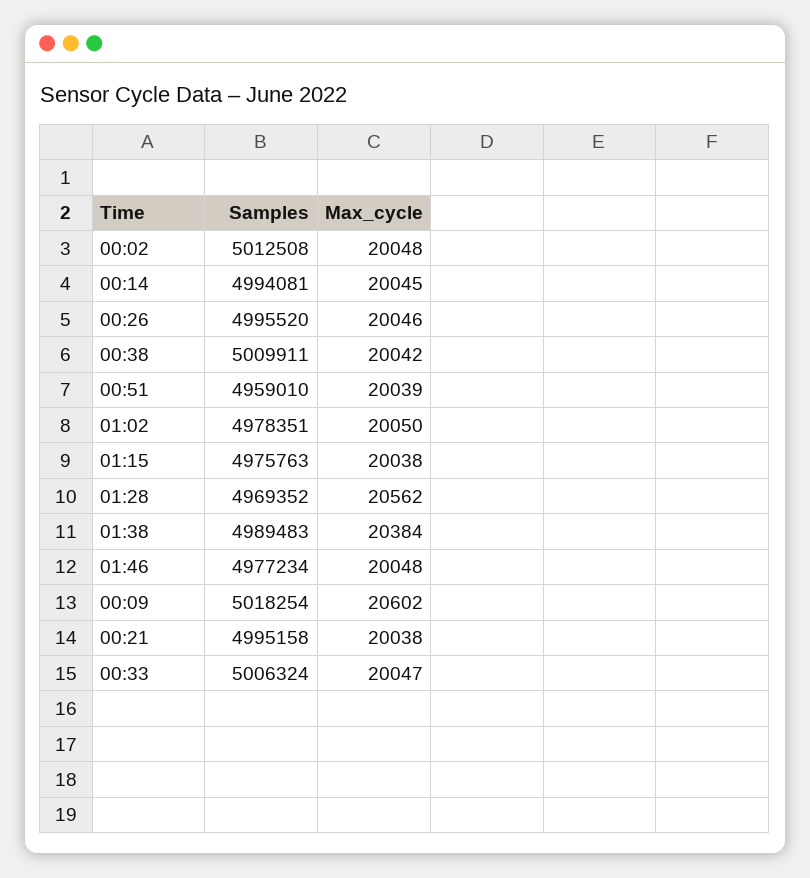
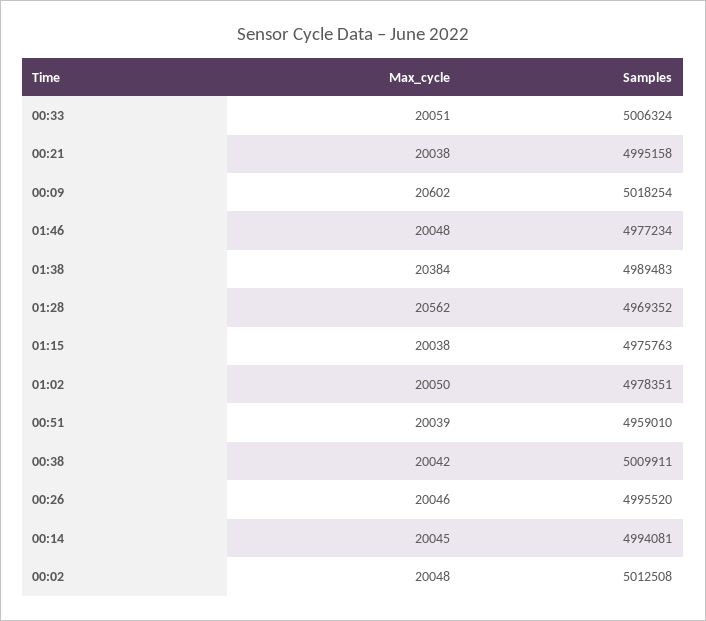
Max_cycle, 00:33: 20047 -> 20051

